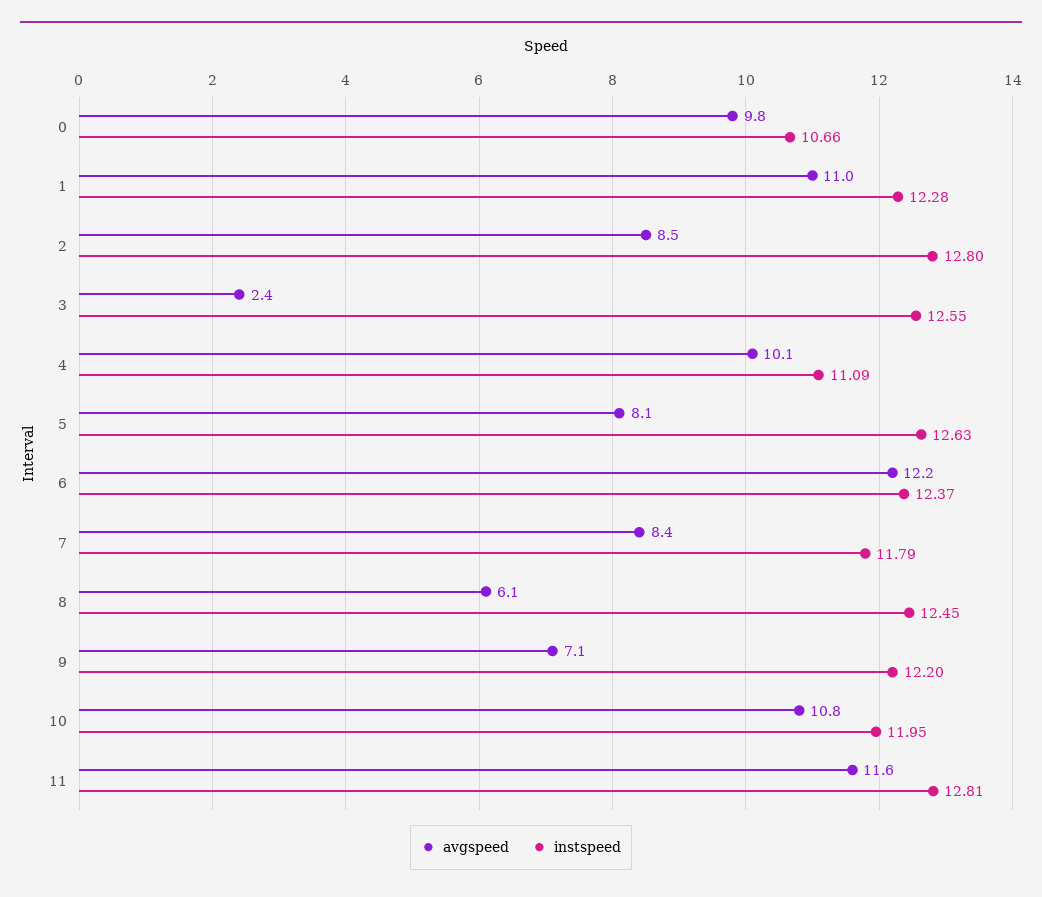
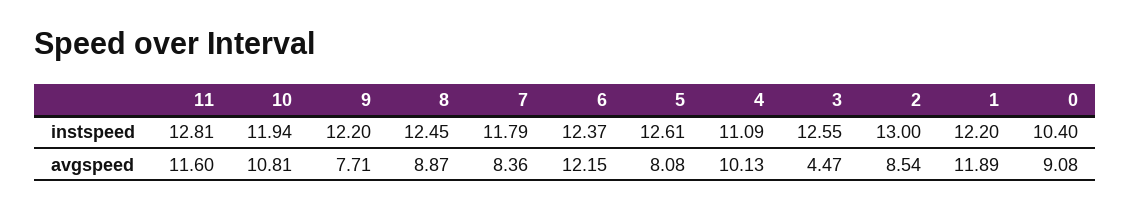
avgspeed, 0: 9.8 -> 9.08
instspeed, 0: 10.66 -> 10.4
avgspeed, 1: 11 -> 11.89
instspeed, 1: 12.28 -> 12.2
instspeed, 2: 12.8 -> 13
avgspeed, 3: 2.4 -> 4.47
instspeed, 5: 12.63 -> 12.61
avgspeed, 8: 6.1 -> 8.87
avgspeed, 9: 7.1 -> 7.71
instspeed, 10: 11.95 -> 11.94

